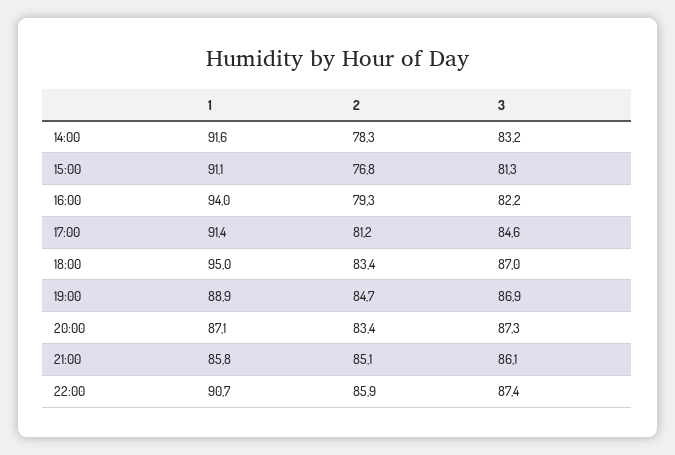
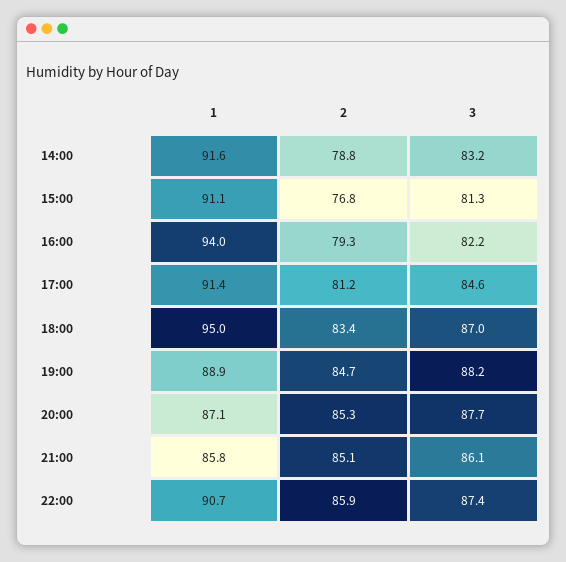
2, 14:00: 78.3 -> 78.8
3, 19:00: 86.9 -> 88.2
2, 20:00: 83.4 -> 85.3
3, 20:00: 87.3 -> 87.7

